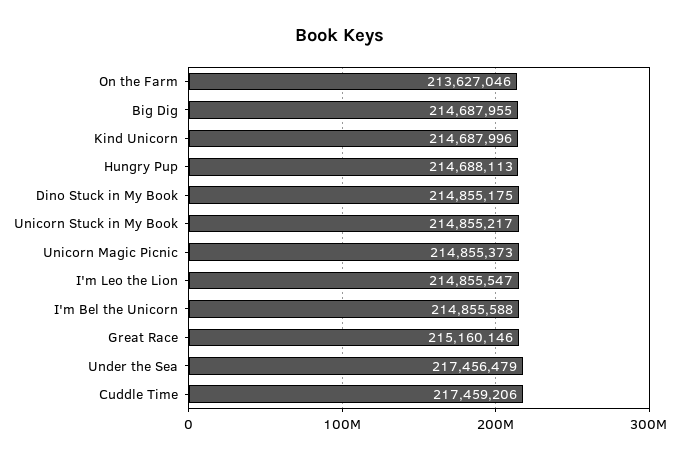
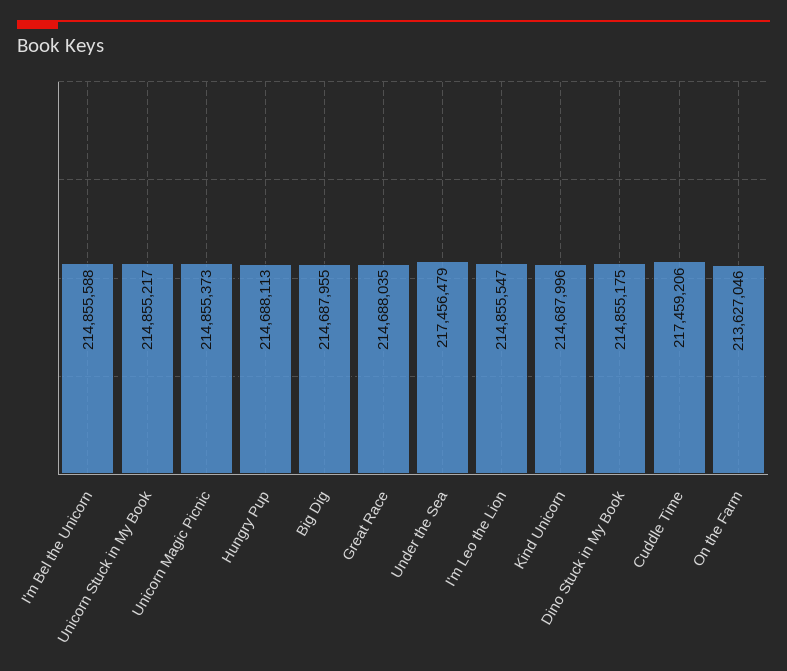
Great Race: 215160146 -> 214688035

